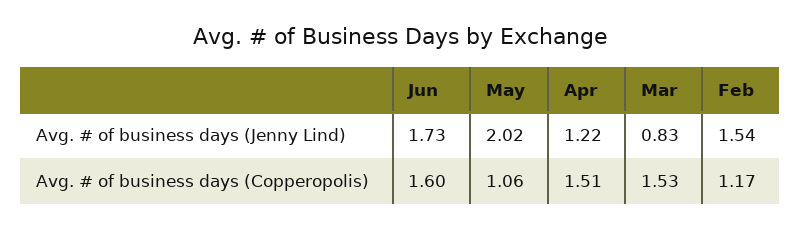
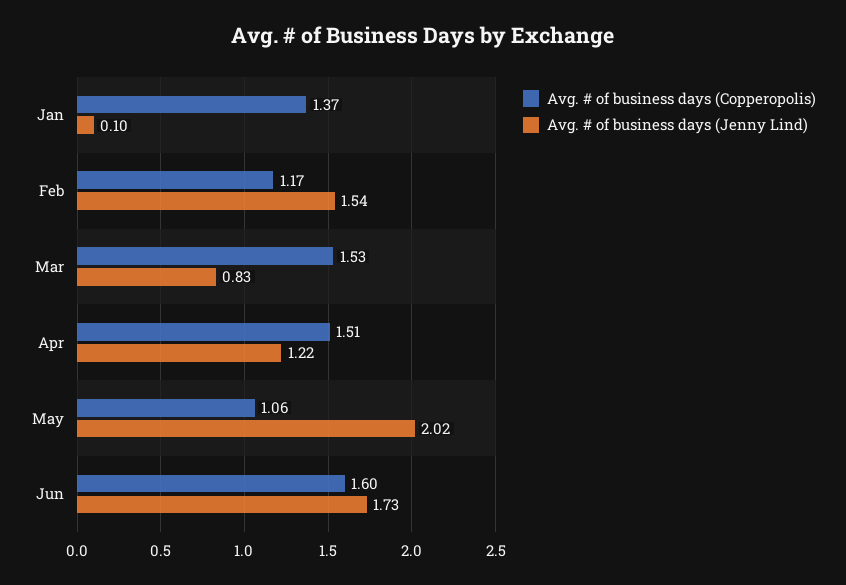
Avg. # of business days (Copperopolis), Jan: none -> 1.37
Avg. # of business days (Jenny Lind), Jan: none -> 0.1

